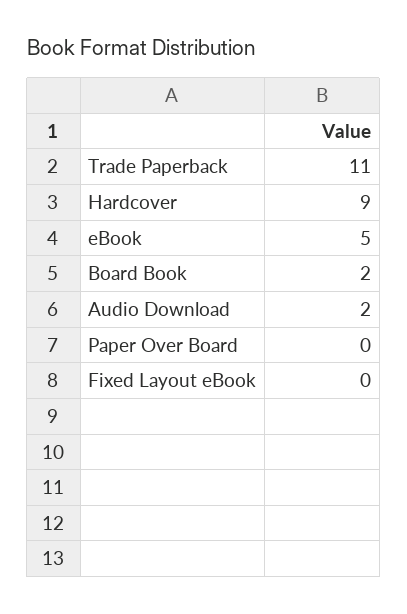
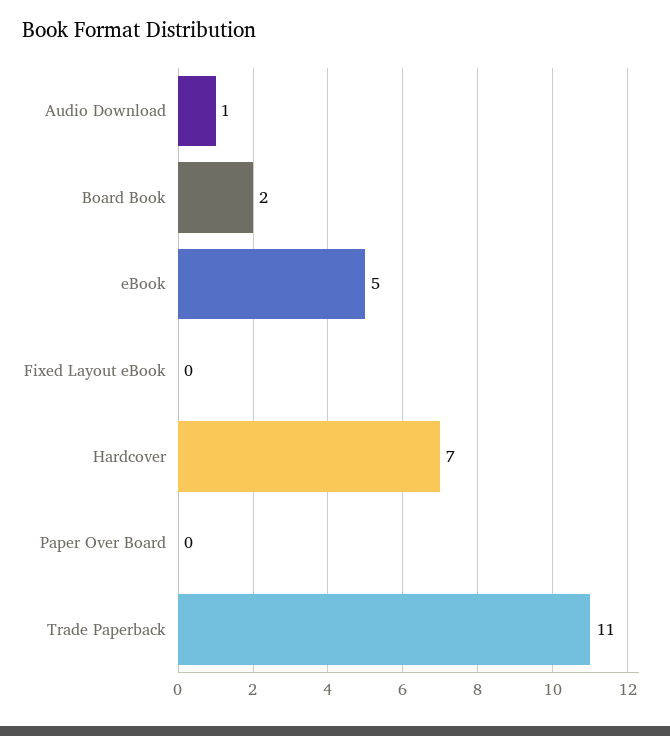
Hardcover: 9 -> 7
Audio Download: 2 -> 1

